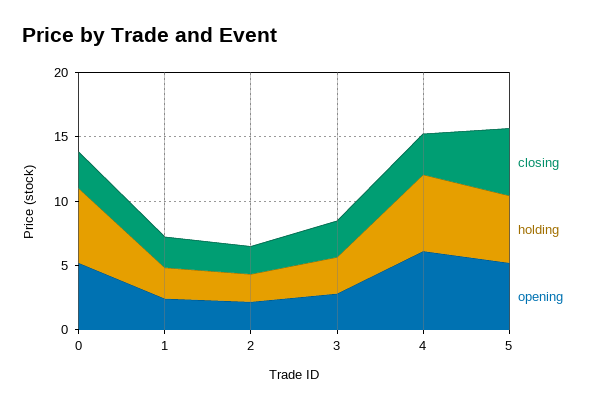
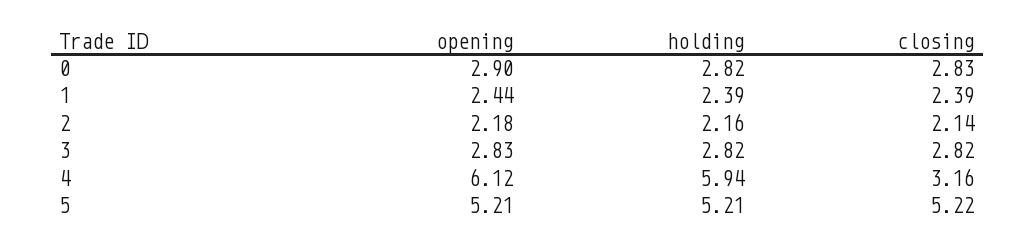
holding, 0: 6 -> 2.82
opening, 0: 5 -> 2.9

